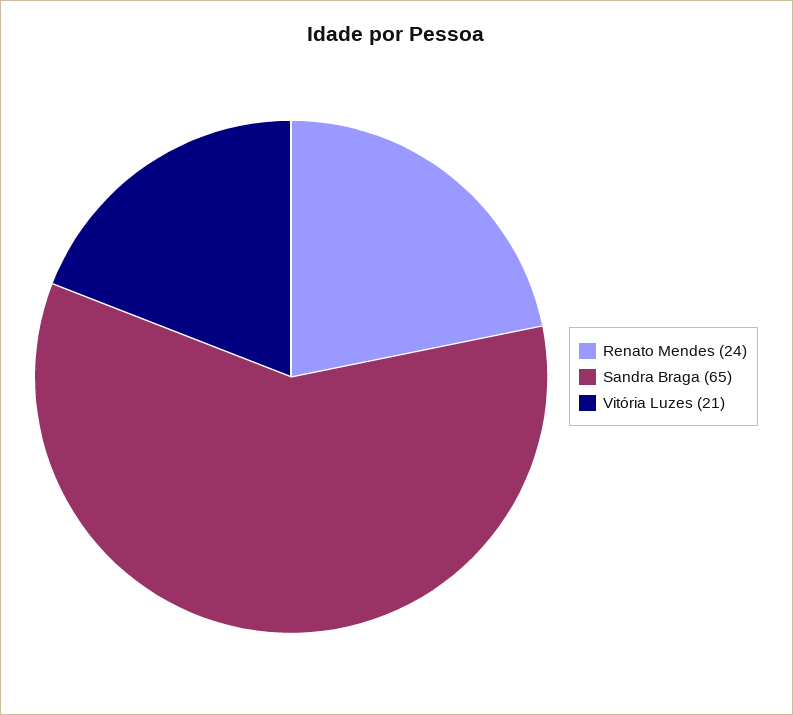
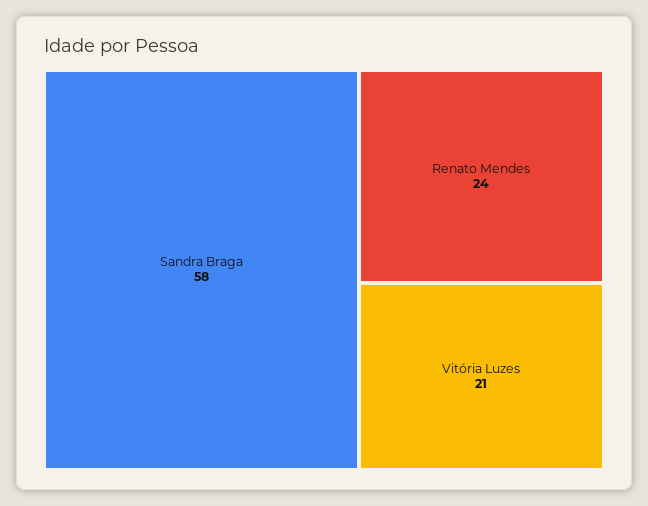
Sandra Braga: 65 -> 58

